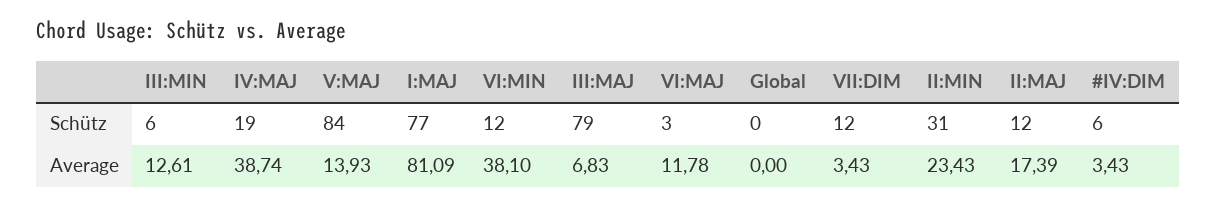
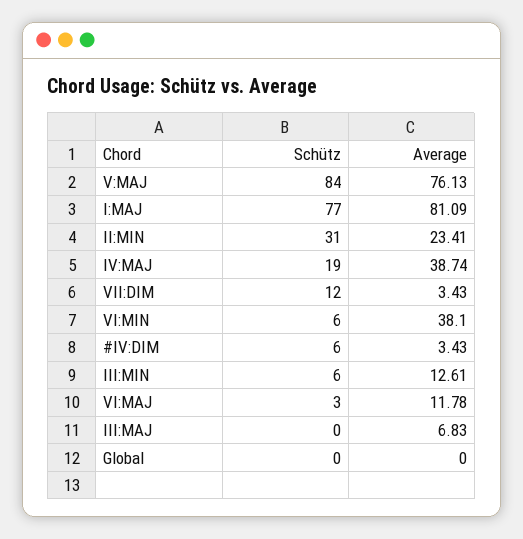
VI:MIN, Schütz: 12 -> 6
III:MAJ, Schütz: 79 -> 0
II:MAJ, Schütz: 12 -> none
V:MAJ, Average: 13.93 -> 76.13
II:MIN, Average: 23.43 -> 23.41
II:MAJ, Average: 17.39 -> none

